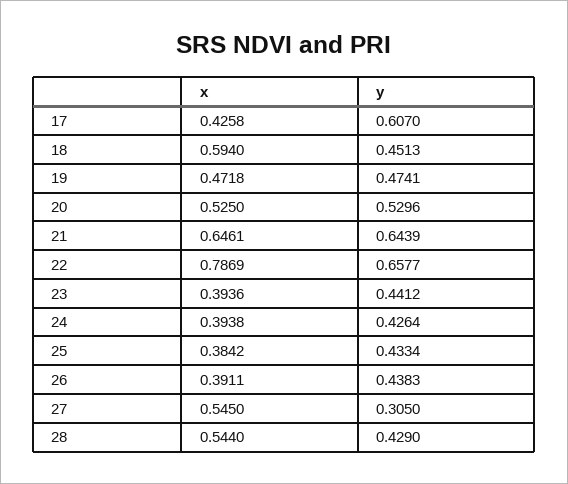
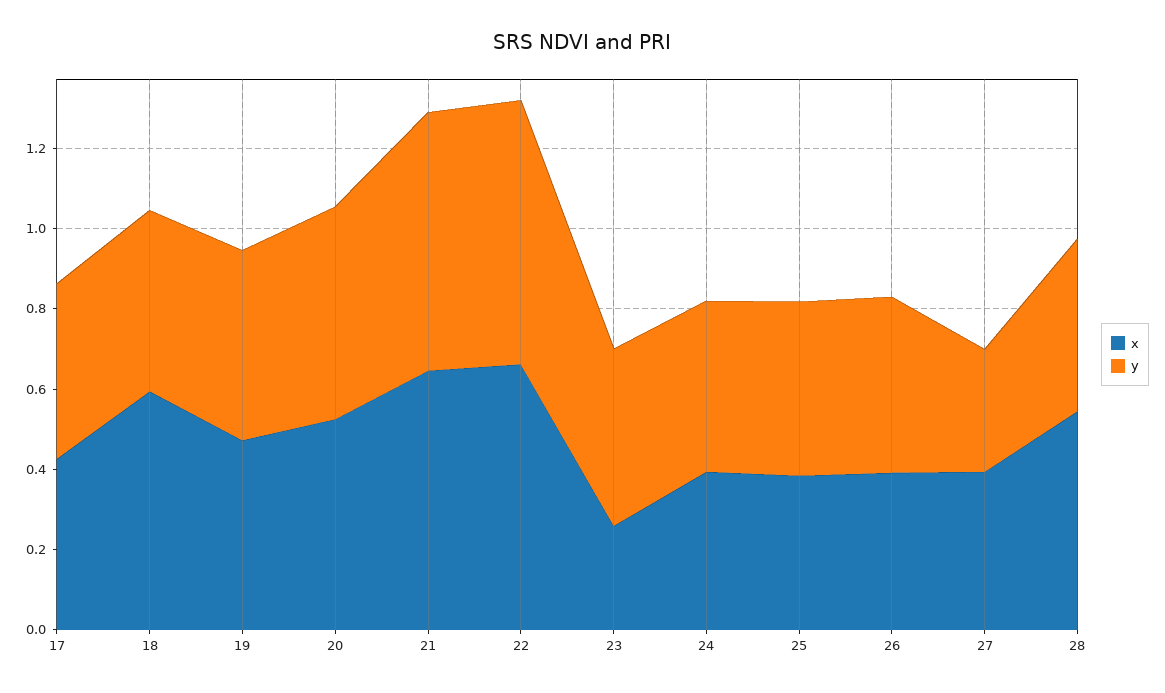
y, 17: 0.607 -> 0.45
x, 22: 0.7869 -> 0.65
x, 23: 0.3936 -> 0.25
x, 27: 0.545 -> 0.4

